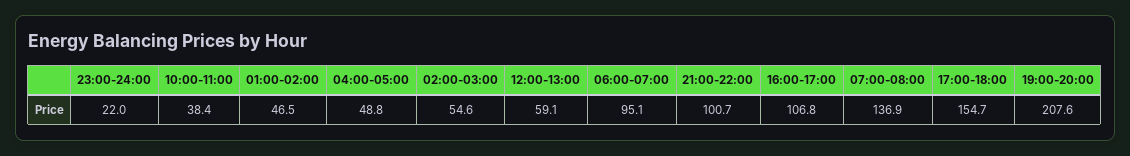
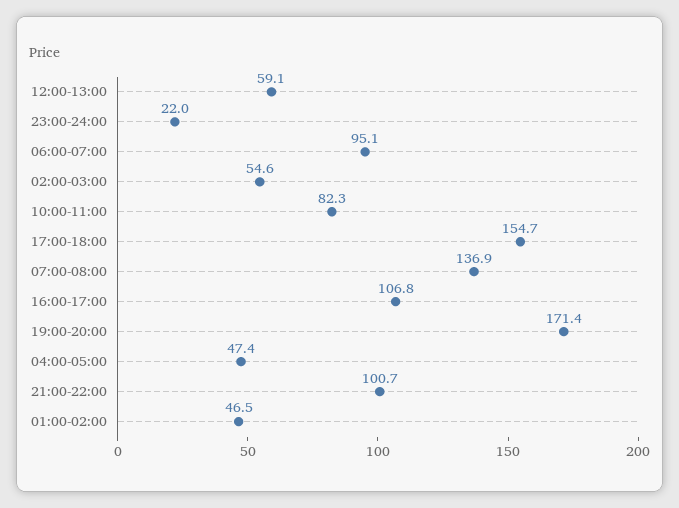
10:00-11:00: 38.4 -> 82.3
04:00-05:00: 48.8 -> 47.4
19:00-20:00: 207.6 -> 171.4

